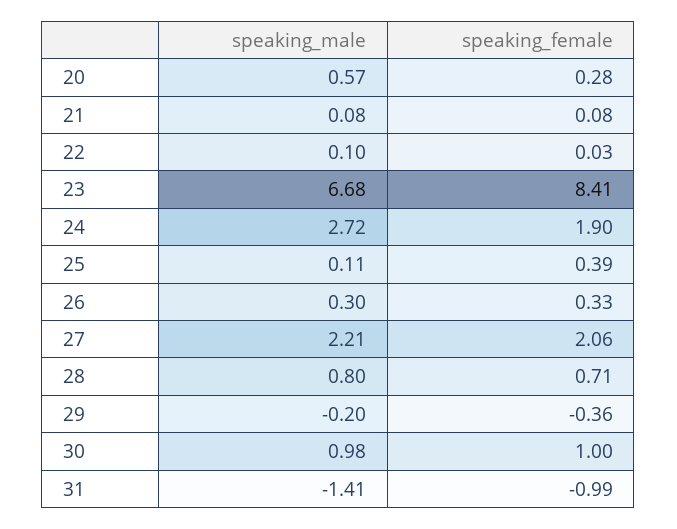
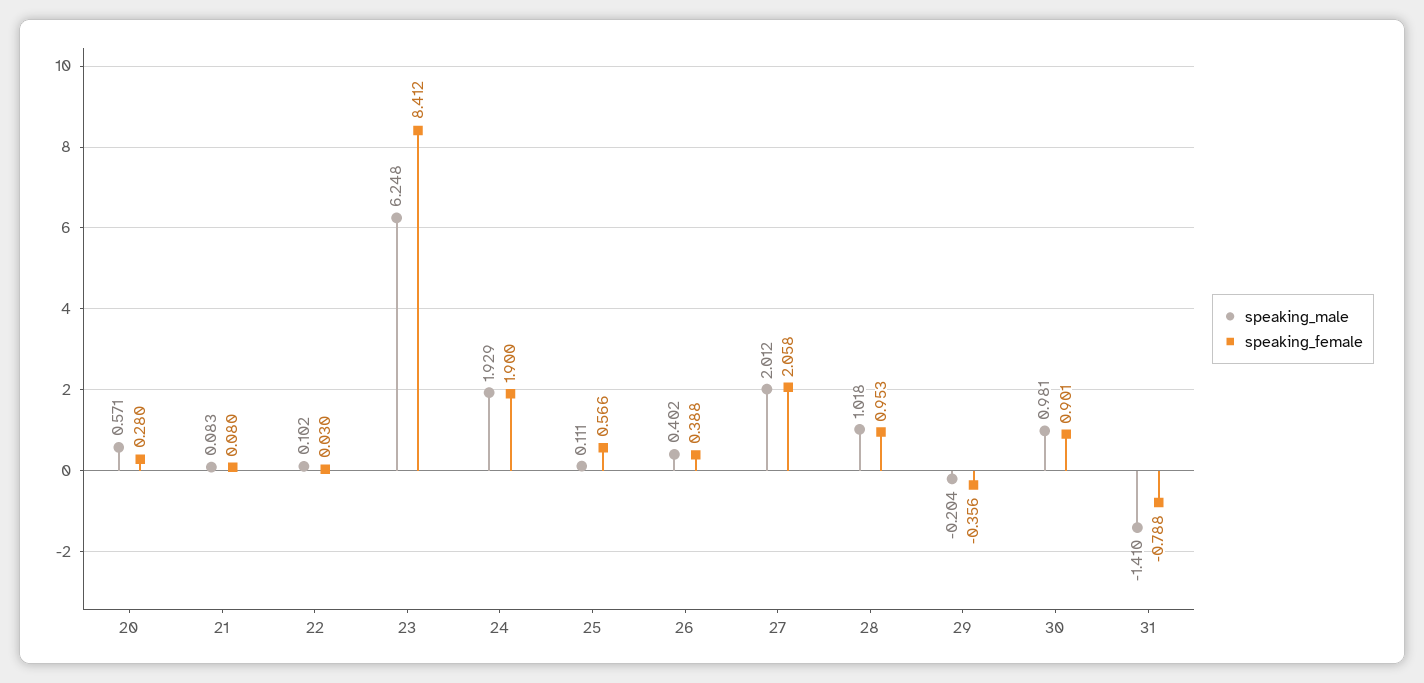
speaking_male, 23: 6.68 -> 6.248
speaking_male, 24: 2.72 -> 1.929
speaking_female, 25: 0.39 -> 0.566
speaking_male, 26: 0.3 -> 0.402
speaking_female, 26: 0.33 -> 0.388
speaking_male, 27: 2.21 -> 2.012
speaking_male, 28: 0.8 -> 1.018
speaking_female, 28: 0.71 -> 0.953
speaking_female, 30: 1 -> 0.901
speaking_female, 31: -0.99 -> -0.788

